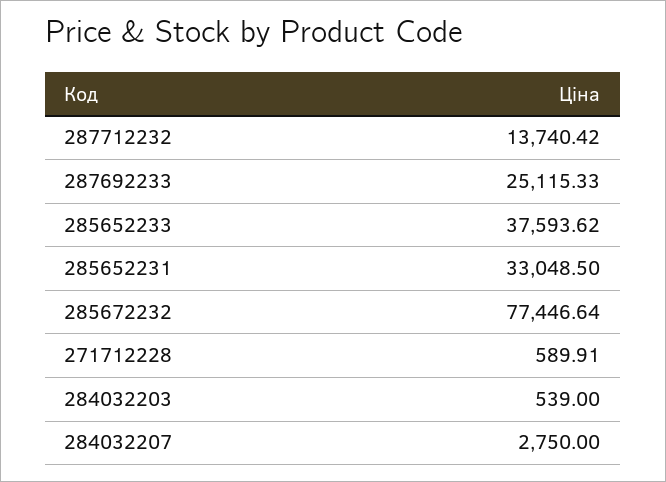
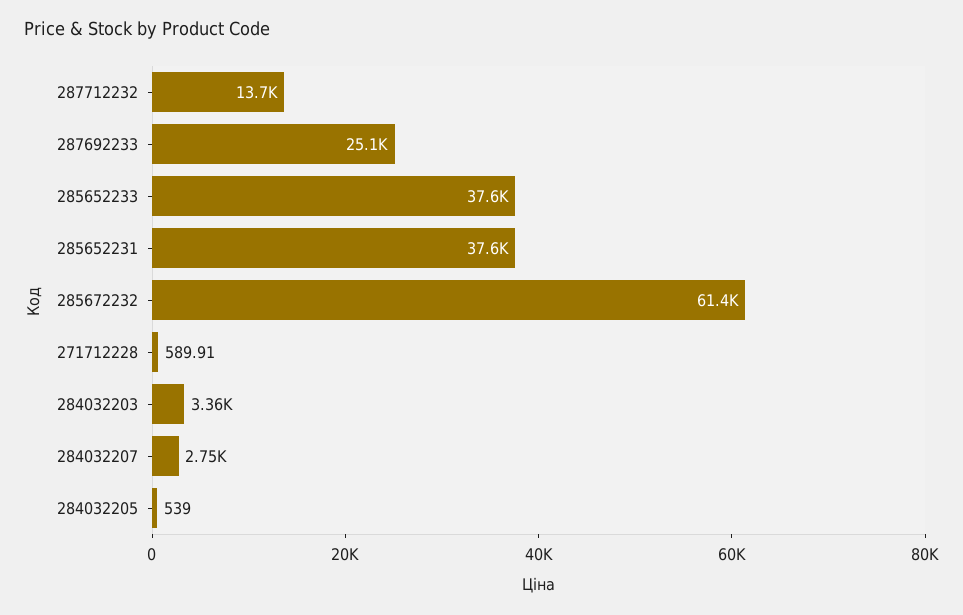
285652231: 33048.5 -> 37600
285672232: 77446.64 -> 61400
284032203: 539 -> 3360
284032205: none -> 539

